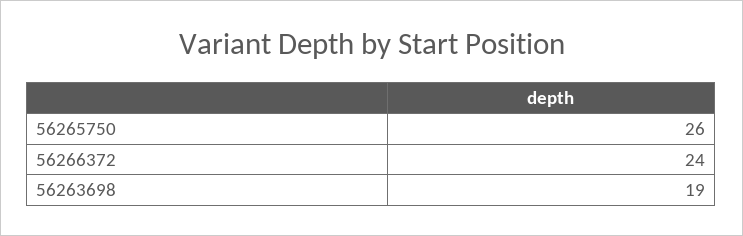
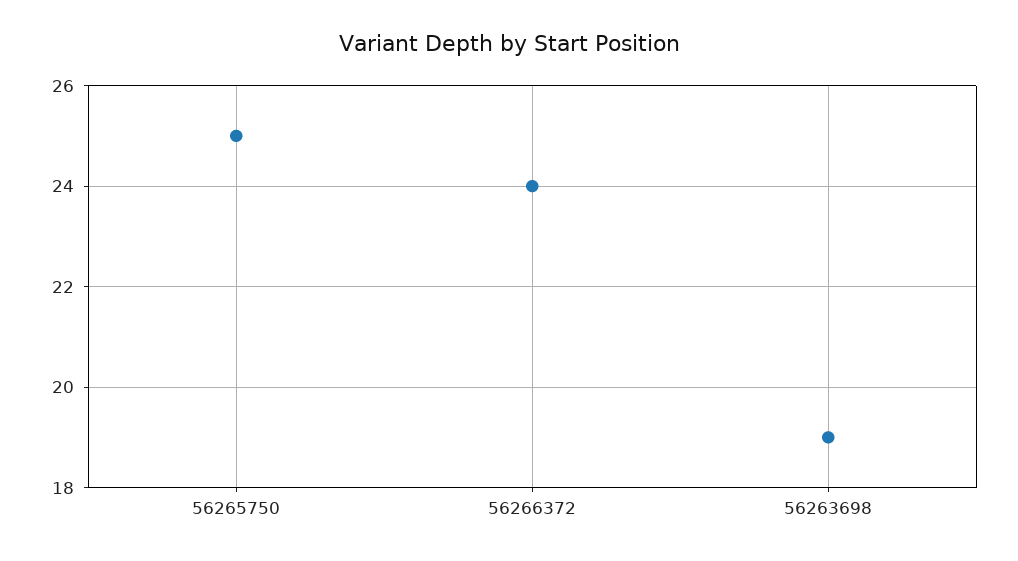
56265750: 26 -> 25

